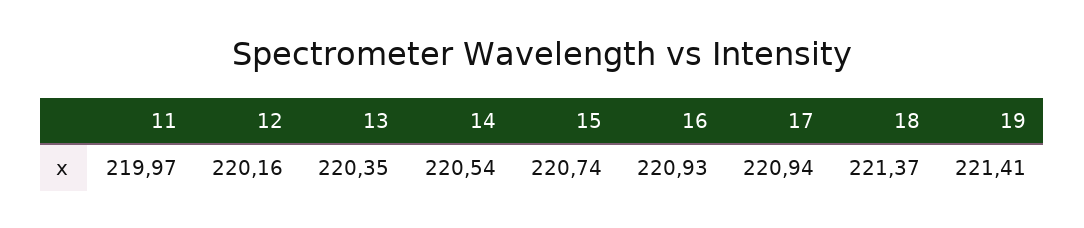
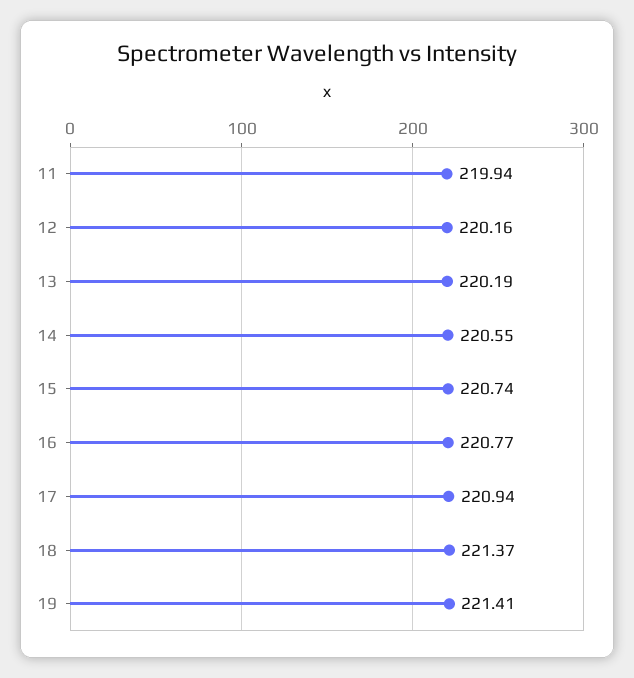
11: 219.97 -> 219.94
13: 220.35 -> 220.19
14: 220.54 -> 220.55
16: 220.93 -> 220.77

